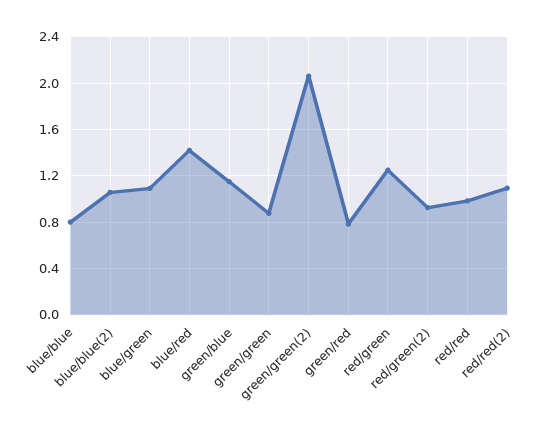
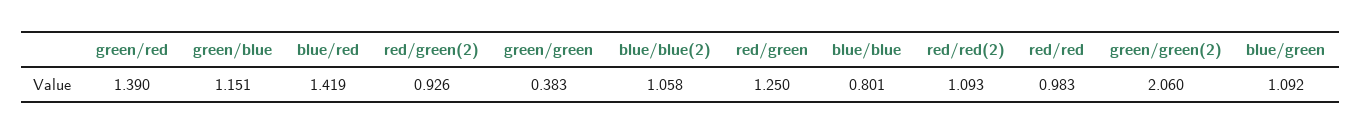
green/green: 0.9 -> 0.383
green/red: 0.8 -> 1.39

